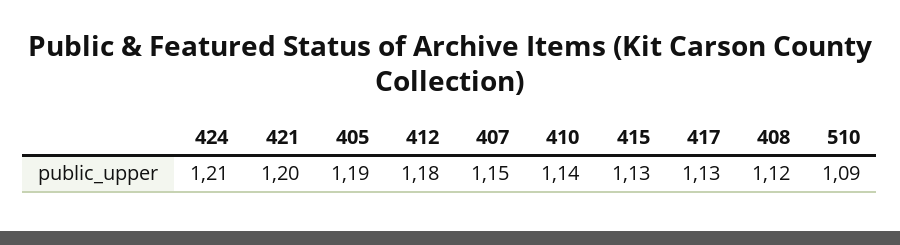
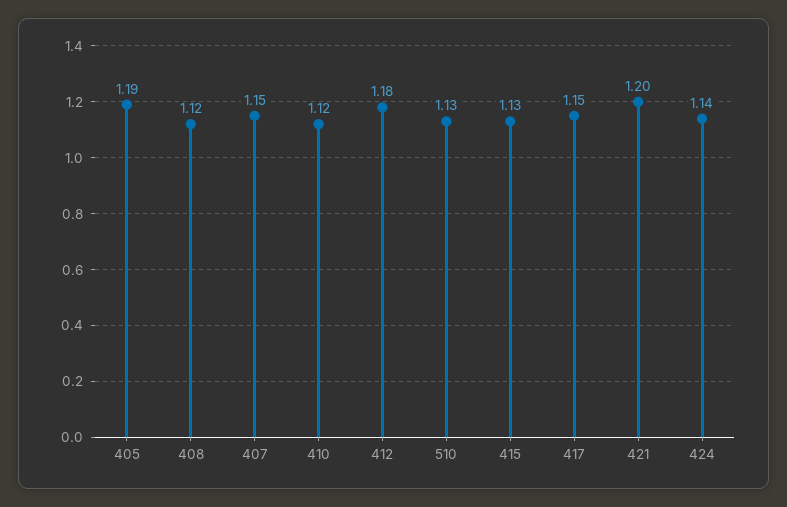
424: 1.21 -> 1.14
410: 1.14 -> 1.12
417: 1.13 -> 1.15
510: 1.09 -> 1.13

